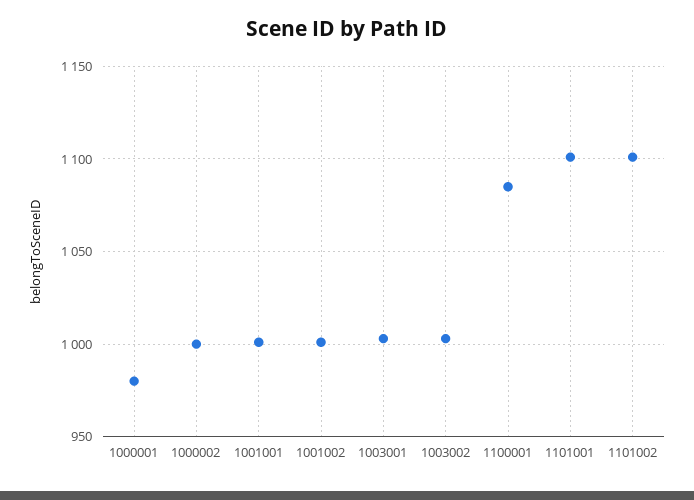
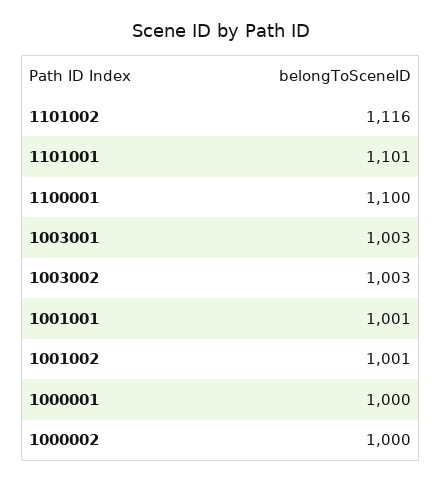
1000001: 980 -> 1000
1100001: 1085 -> 1100
1101002: 1100 -> 1116

